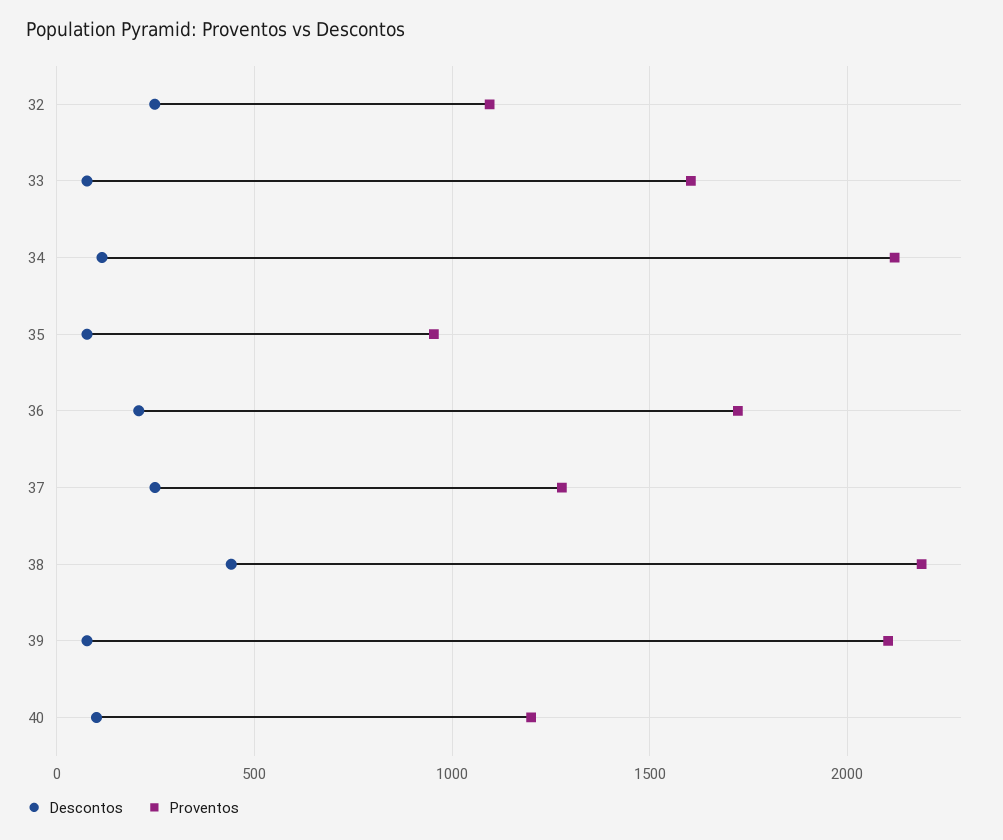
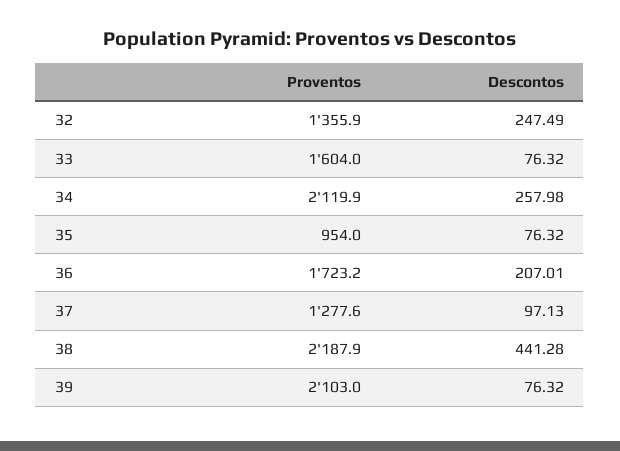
Proventos, 32: 1100 -> 1355.9
Descontos, 34: 100 -> 257.98
Descontos, 37: 250 -> 97.13
Descontos, 40: 100 -> none
Proventos, 40: 1200 -> none

